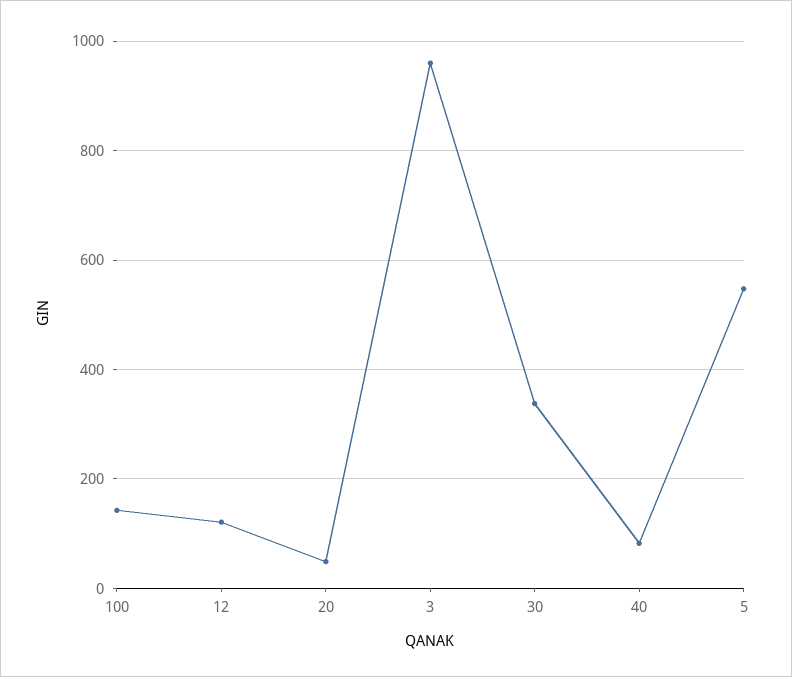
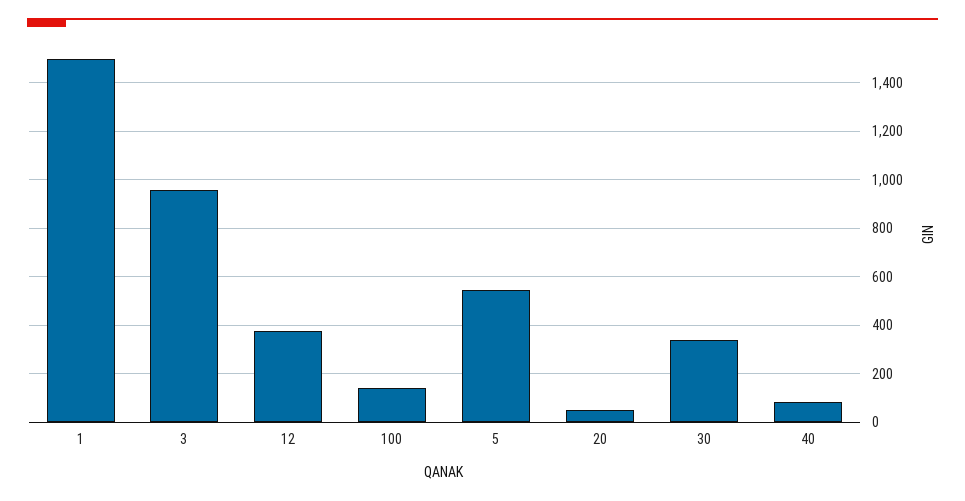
12: 120 -> 375
1: none -> 1500

